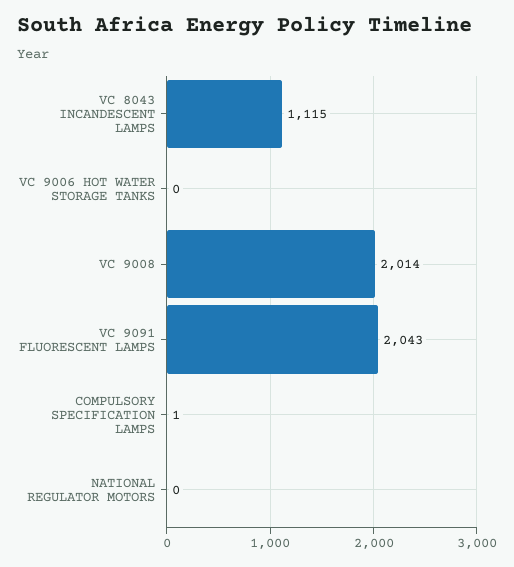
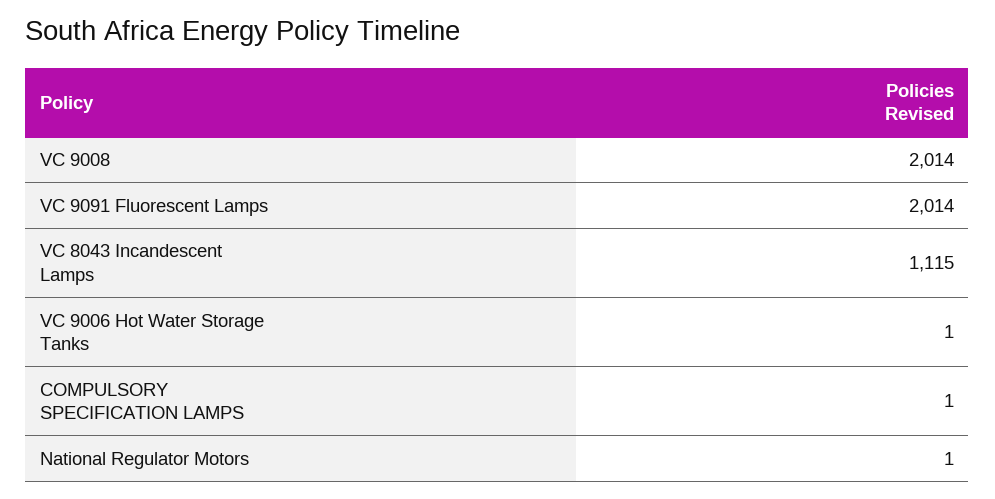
VC 9006 HOT WATER STORAGE TANKS: 0 -> 1
VC 9091 FLUORESCENT LAMPS: 2043 -> 2014
NATIONAL REGULATOR MOTORS: 0 -> 1

